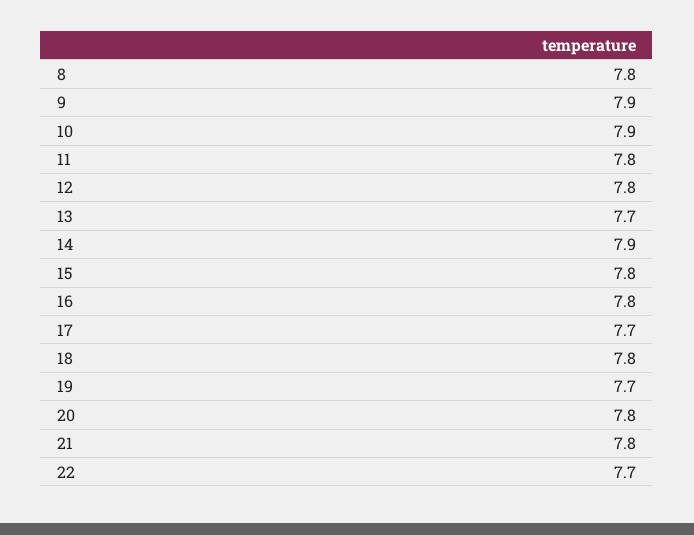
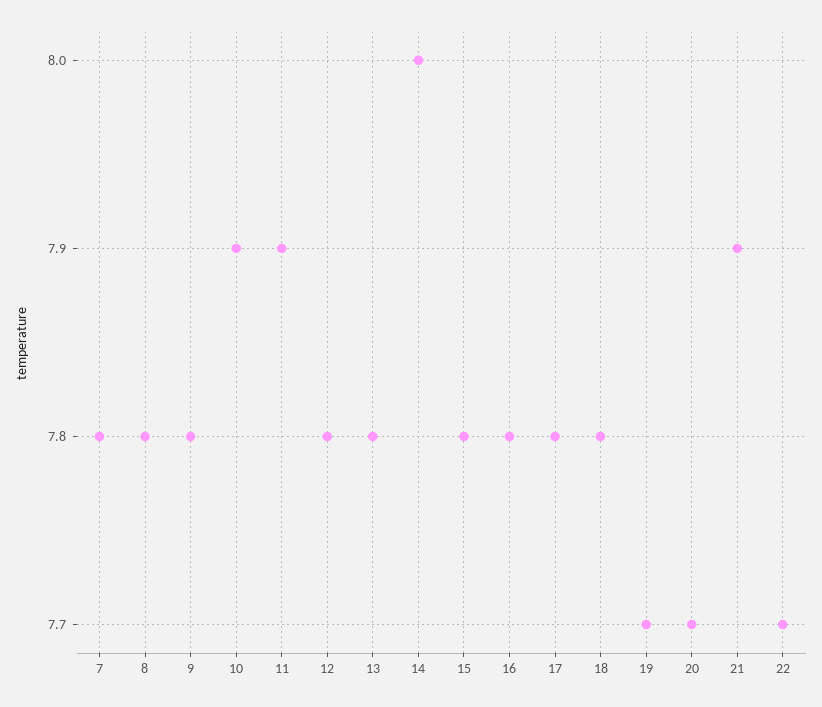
9: 7.9 -> 7.8
11: 7.8 -> 7.9
13: 7.7 -> 7.8
14: 7.9 -> 8
17: 7.7 -> 7.8
20: 7.8 -> 7.7
21: 7.8 -> 7.9
7: none -> 7.8

